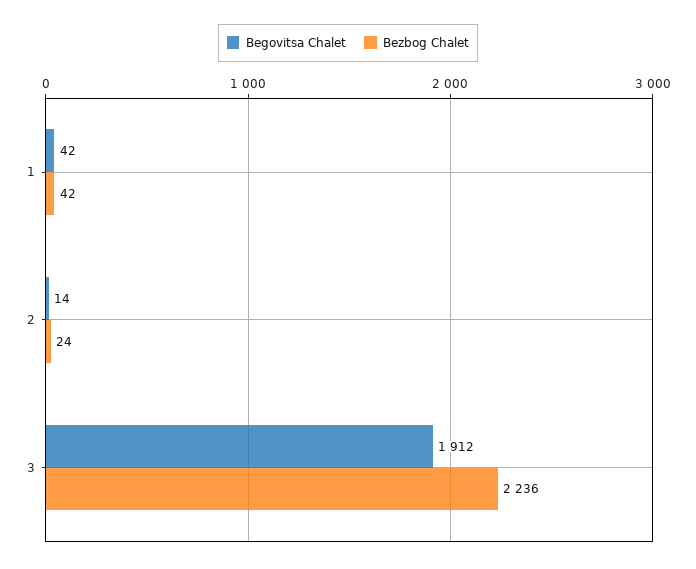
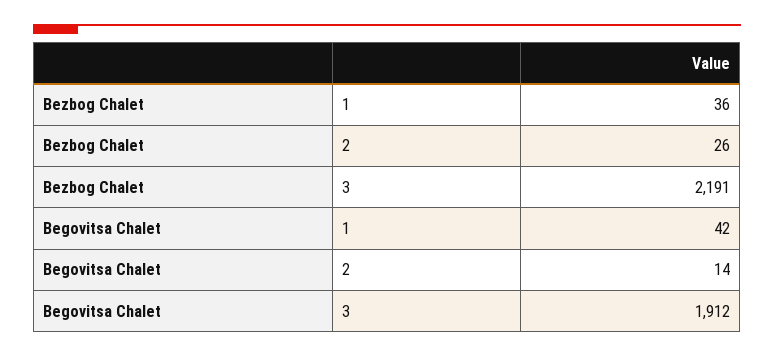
Bezbog Chalet, 1: 42 -> 36
Bezbog Chalet, 2: 24 -> 26
Bezbog Chalet, 3: 2236 -> 2191

